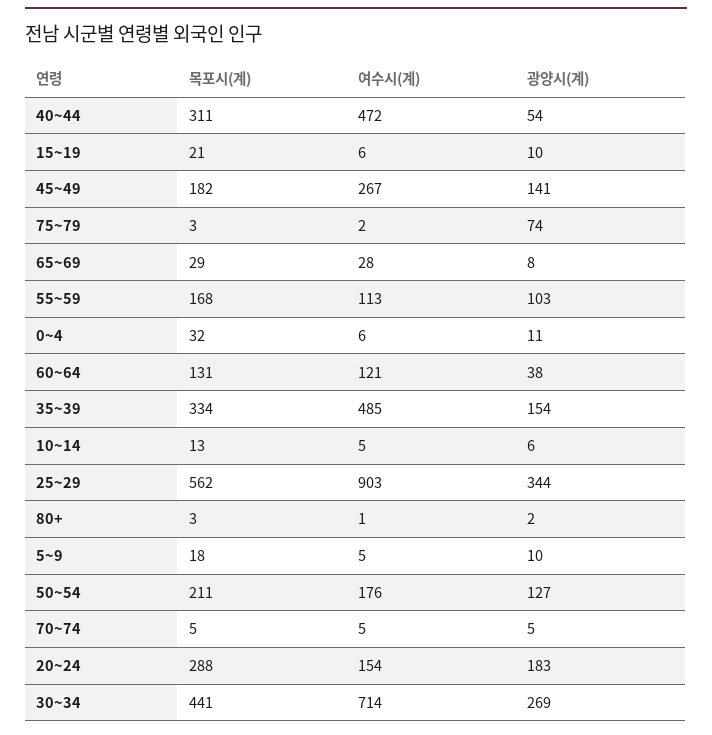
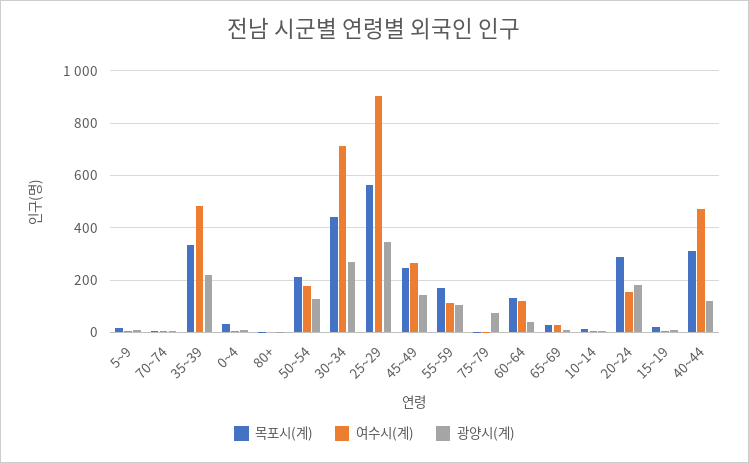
광양시(계), 40~44: 54 -> 125
목포시(계), 45~49: 182 -> 250
광양시(계), 35~39: 154 -> 225

